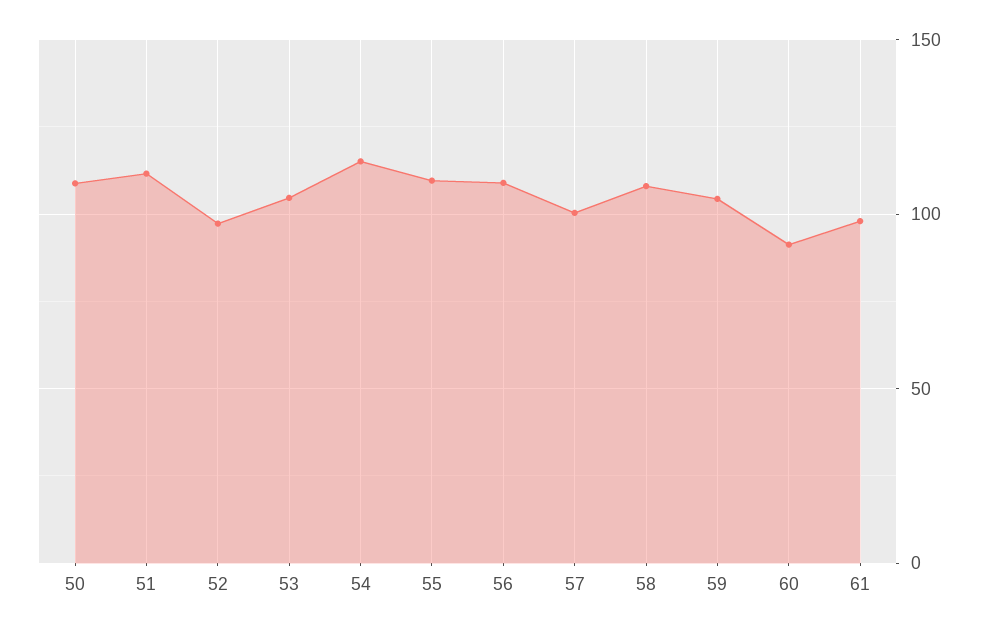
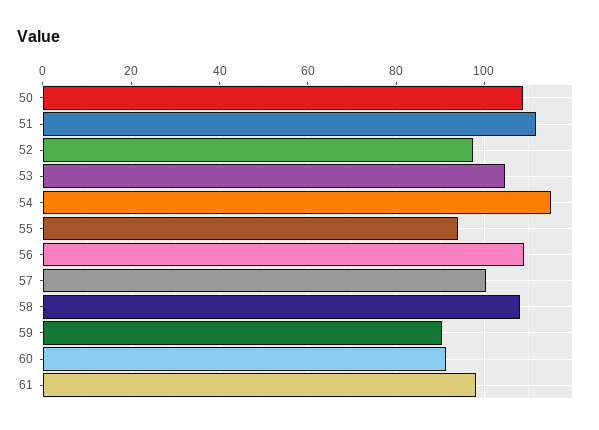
55: 110 -> 94
59: 105 -> 90

